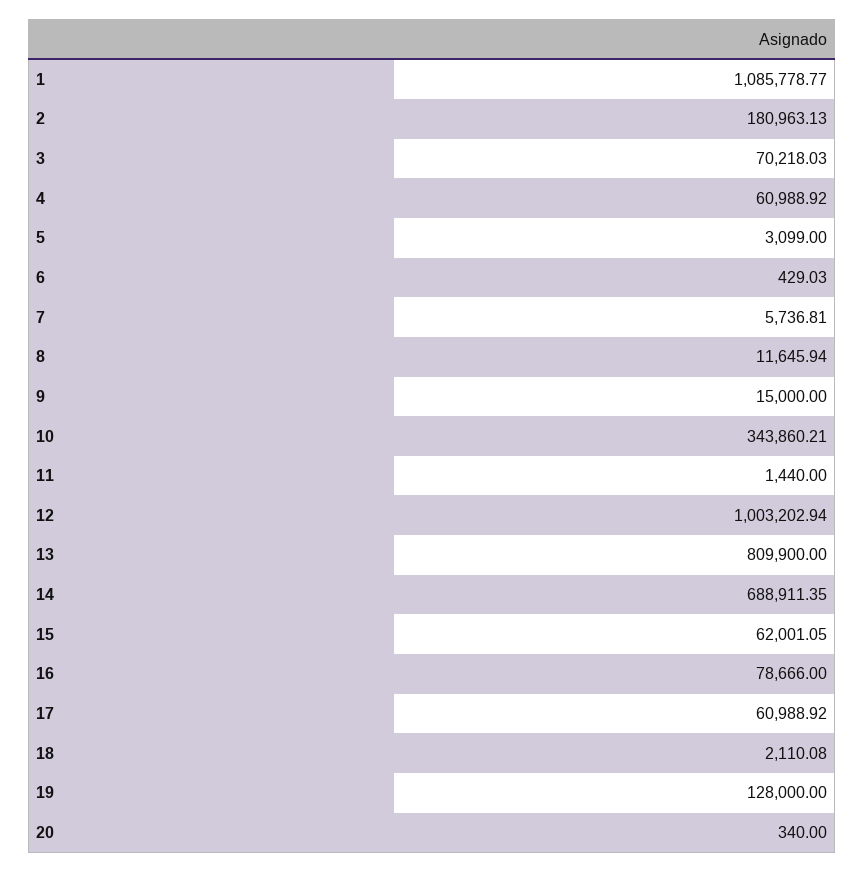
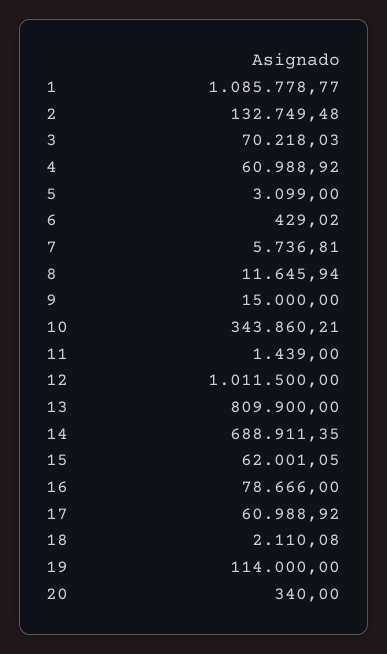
2: 180963.13 -> 132749.48
6: 429.03 -> 429.02
11: 1440 -> 1439
12: 1003202.94 -> 1011500
19: 128000 -> 114000

